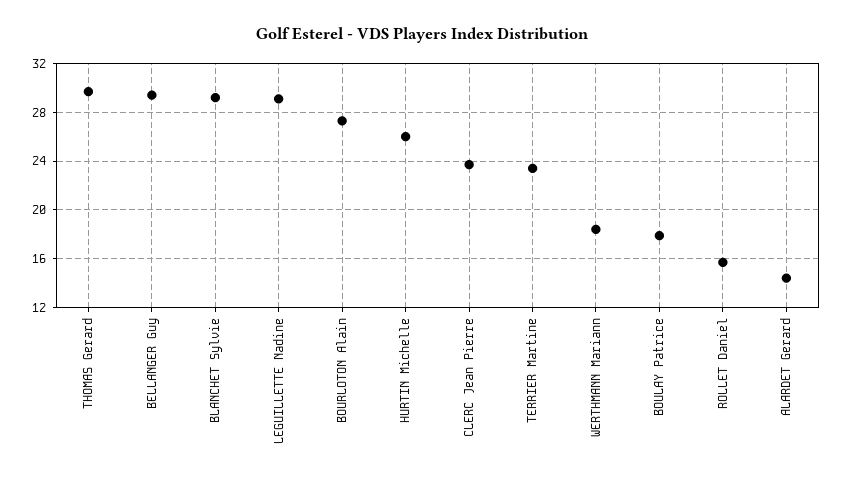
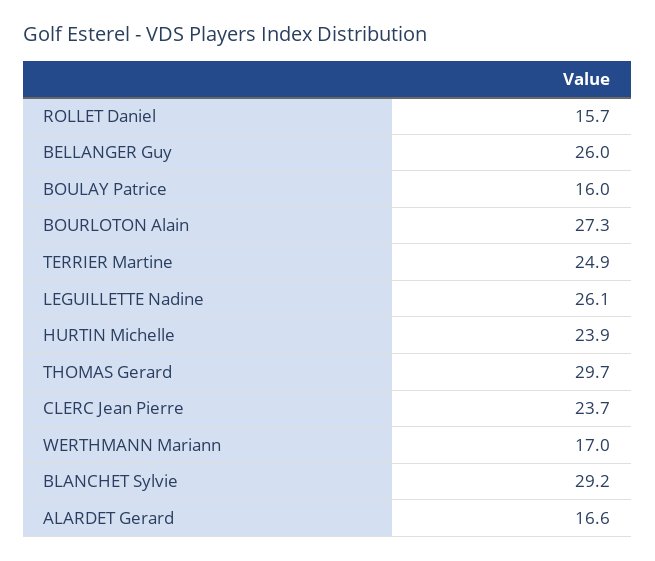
BELLANGER Guy: 29.5 -> 26
LEGUILLETTE Nadine: 29 -> 26.1
HURTIN Michelle: 26 -> 23.9
TERRIER Martine: 23.5 -> 24.9
WERTHMANN Mariann: 18.5 -> 17
BOULAY Patrice: 18 -> 16
ALARDET Gerard: 14.5 -> 16.6

